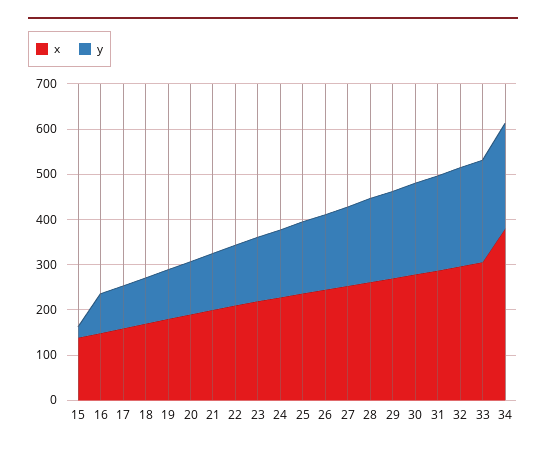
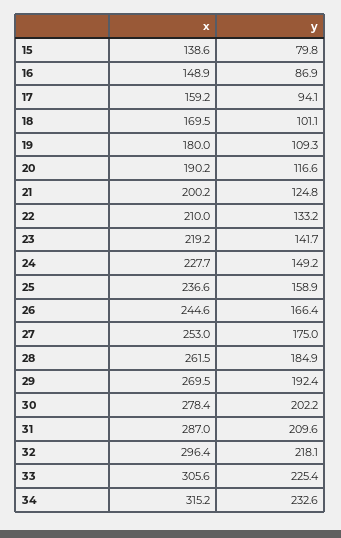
y, 15: 20 -> 79.8
x, 34: 380 -> 315.2

